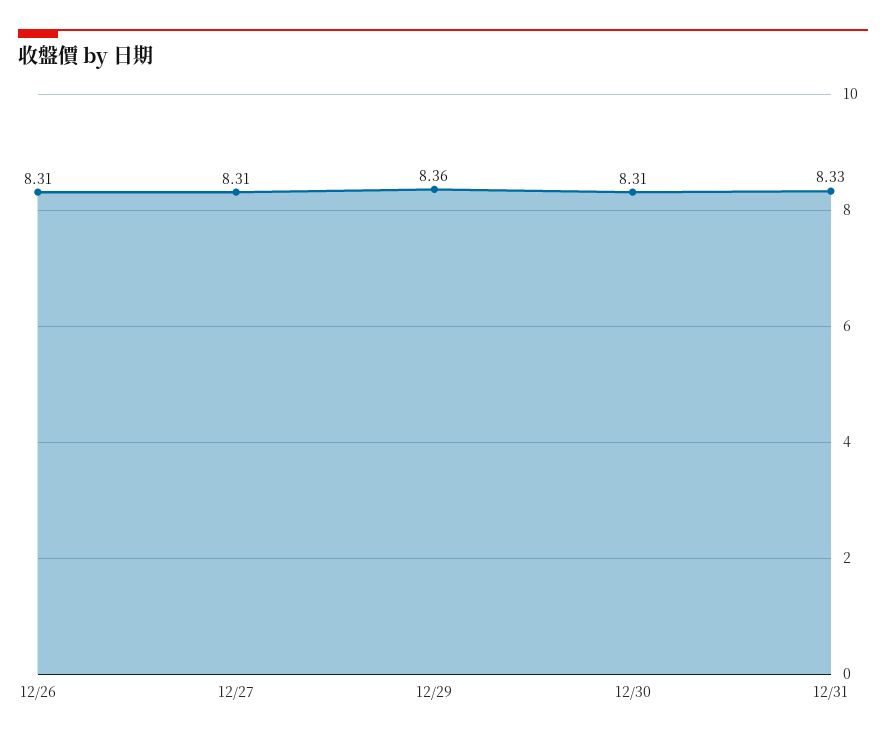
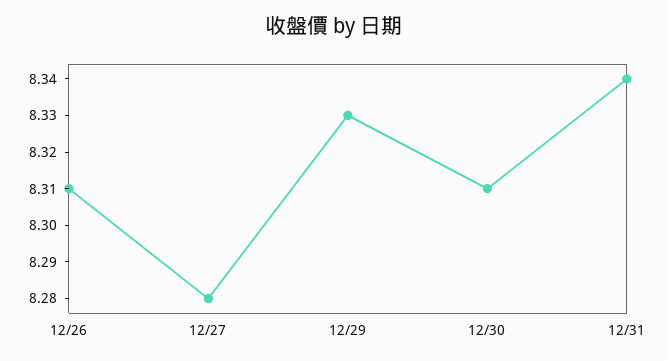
12/27: 8.31 -> 8.28
12/29: 8.36 -> 8.33
12/31: 8.33 -> 8.34

